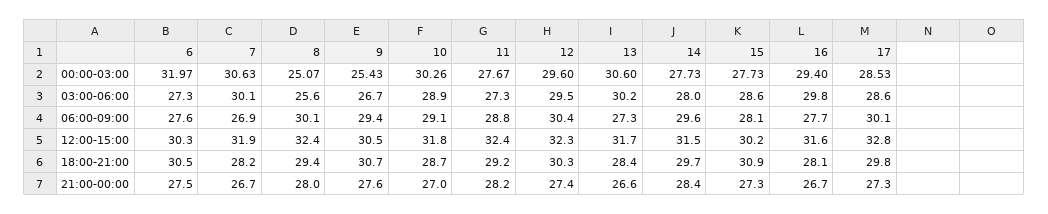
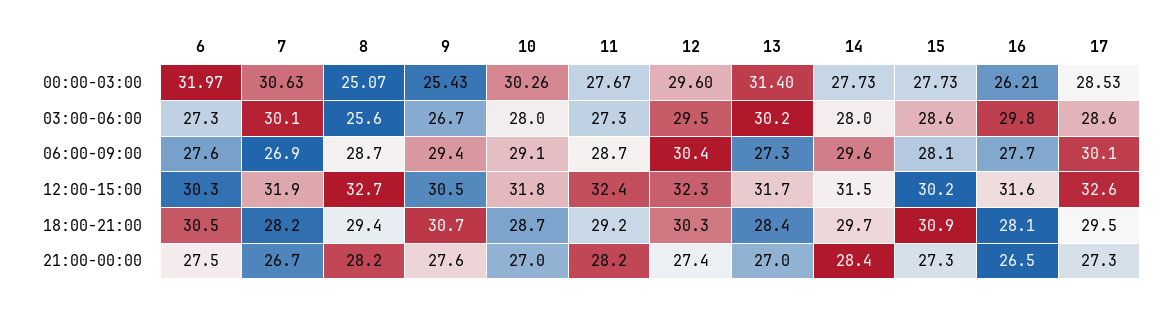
13, 00:00-03:00: 30.6 -> 31.4
16, 00:00-03:00: 29.4 -> 26.21
10, 03:00-06:00: 28.9 -> 28
8, 06:00-09:00: 30.1 -> 28.7
11, 06:00-09:00: 28.8 -> 28.7
8, 12:00-15:00: 32.4 -> 32.7
17, 12:00-15:00: 32.8 -> 32.6
17, 18:00-21:00: 29.8 -> 29.5
8, 21:00-00:00: 28 -> 28.2
13, 21:00-00:00: 26.6 -> 27
16, 21:00-00:00: 26.7 -> 26.5

